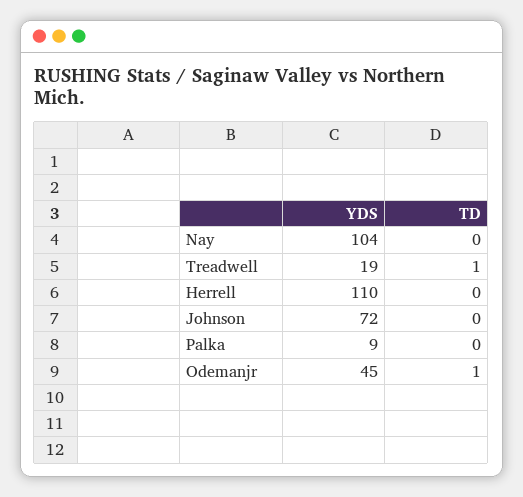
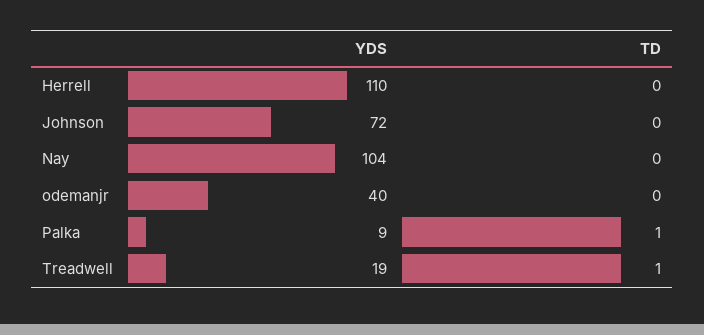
TD, Palka: 0 -> 1
YDS, Odemanjr: 45 -> 40
TD, Odemanjr: 1 -> 0

